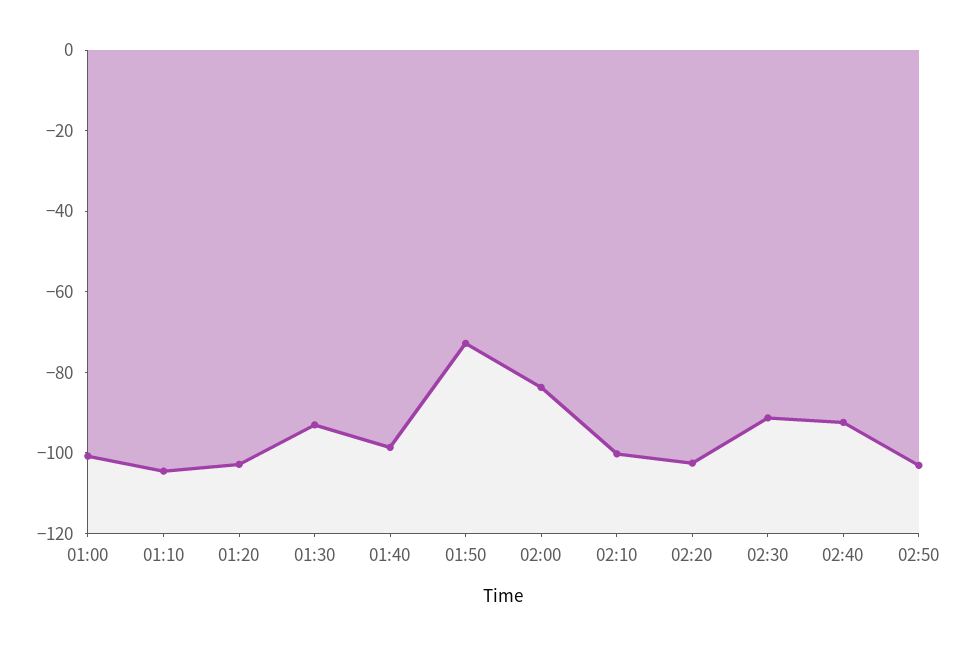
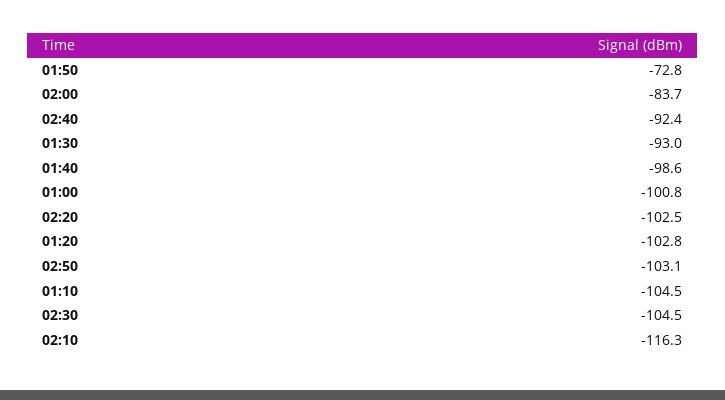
02:10: -100 -> -116.3
02:30: -90 -> -104.5

